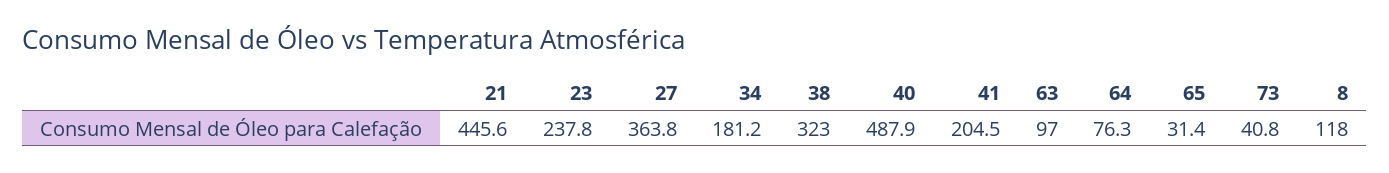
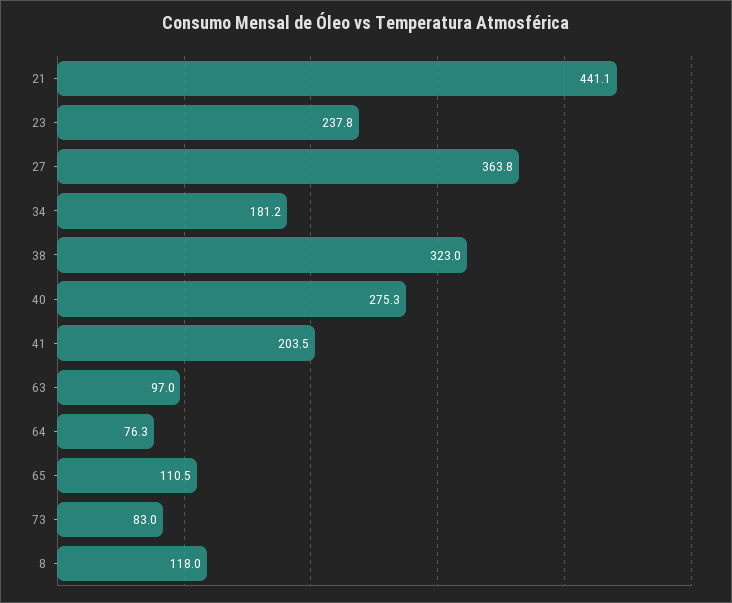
21: 445.6 -> 441.1
40: 487.9 -> 275.3
41: 204.5 -> 203.5
65: 31.4 -> 110.5
73: 40.8 -> 83

